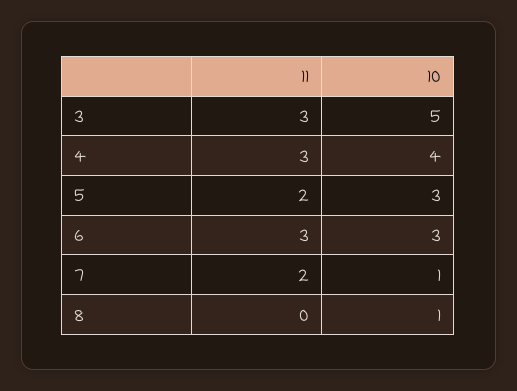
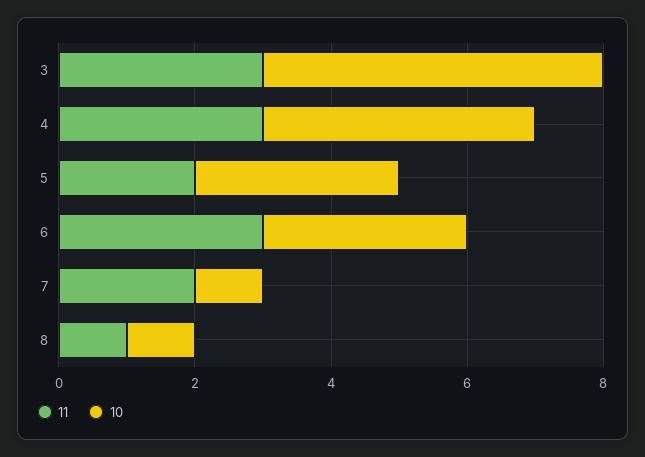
11, 8: 0 -> 1

